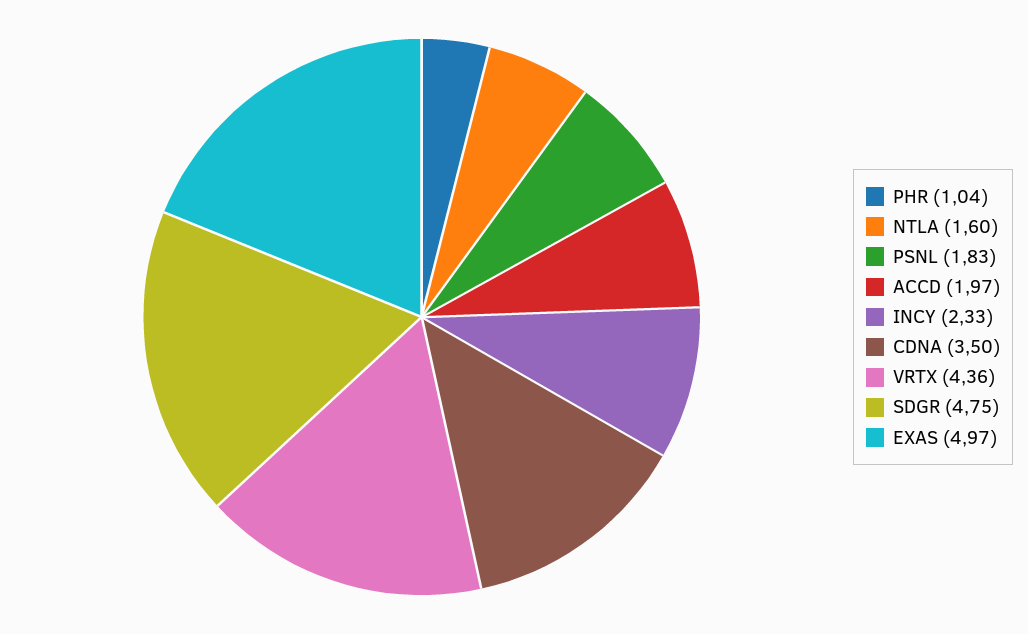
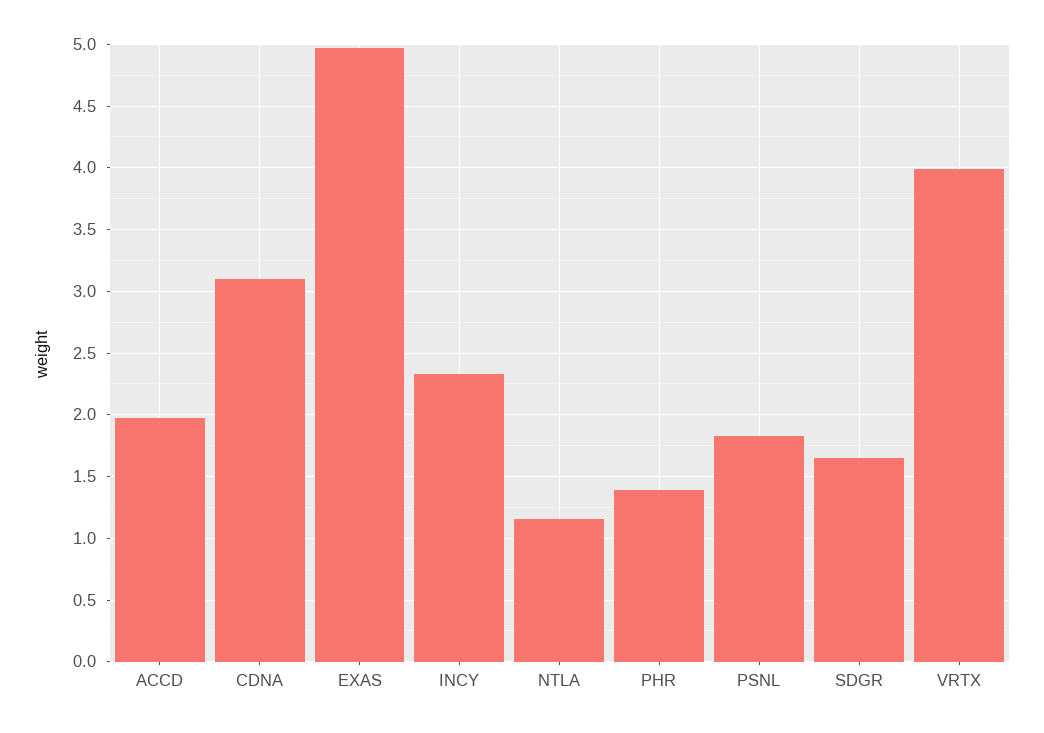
PHR: 1.04 -> 1.4
NTLA: 1.6 -> 1.15
CDNA: 3.5 -> 3.1
VRTX: 4.36 -> 4
SDGR: 4.75 -> 1.65

